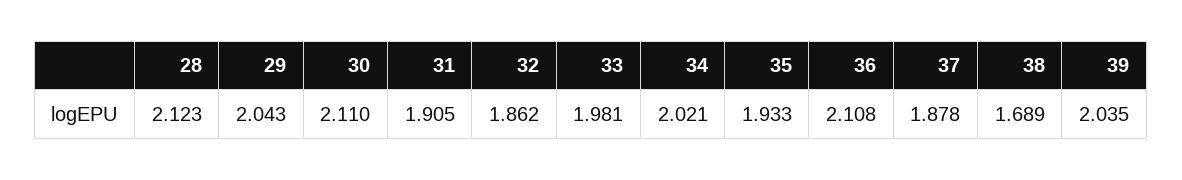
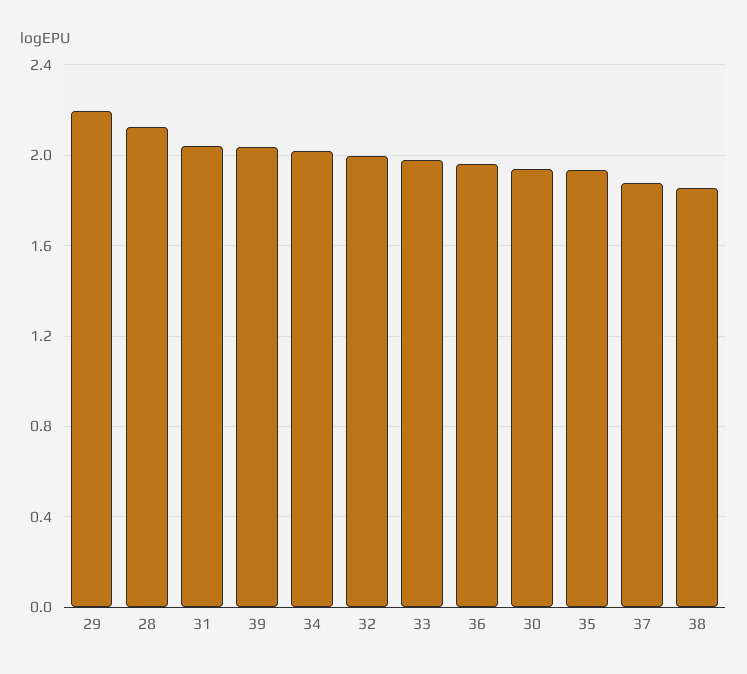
29: 2.043 -> 2.2
30: 2.11 -> 1.95
31: 1.905 -> 2.05
32: 1.862 -> 2
36: 2.108 -> 1.95
38: 1.689 -> 1.85

